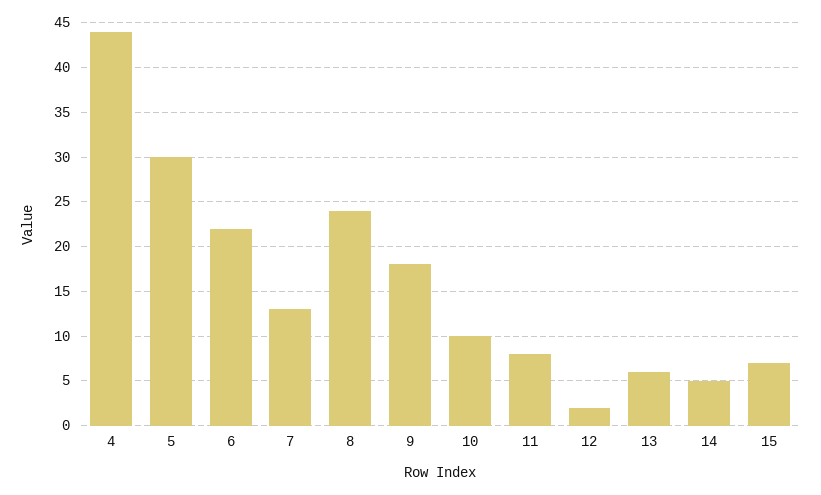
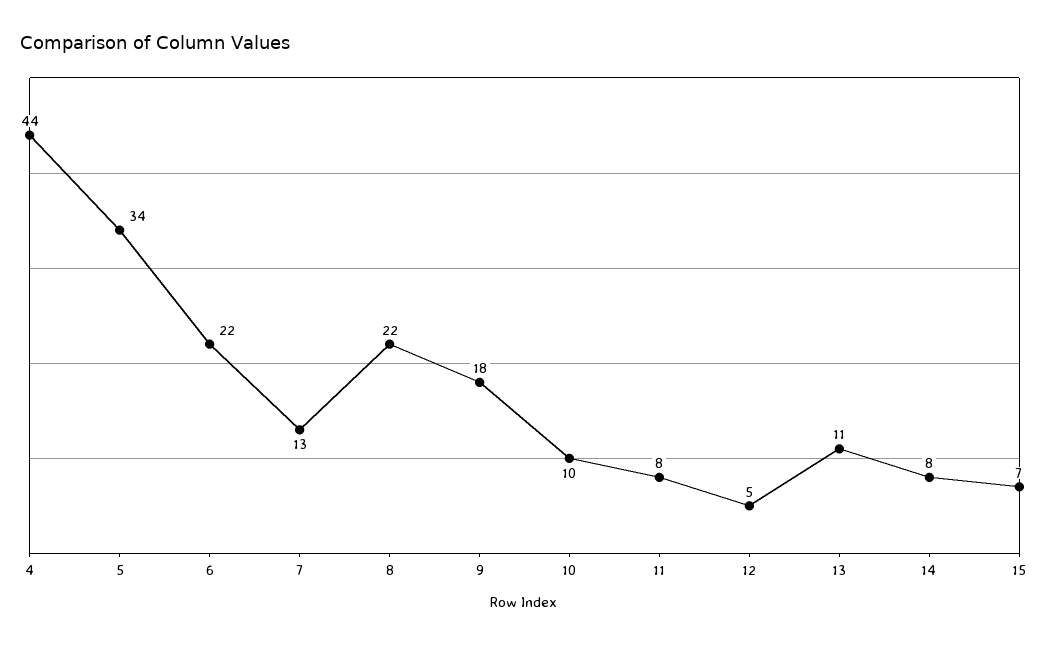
5: 30 -> 34
8: 24 -> 22
12: 2 -> 5
13: 6 -> 11
14: 5 -> 8

